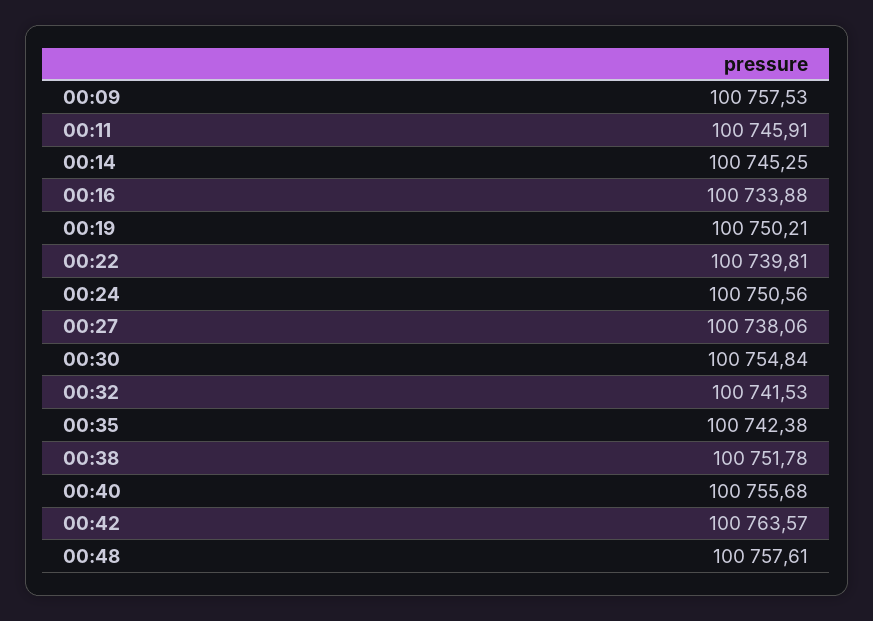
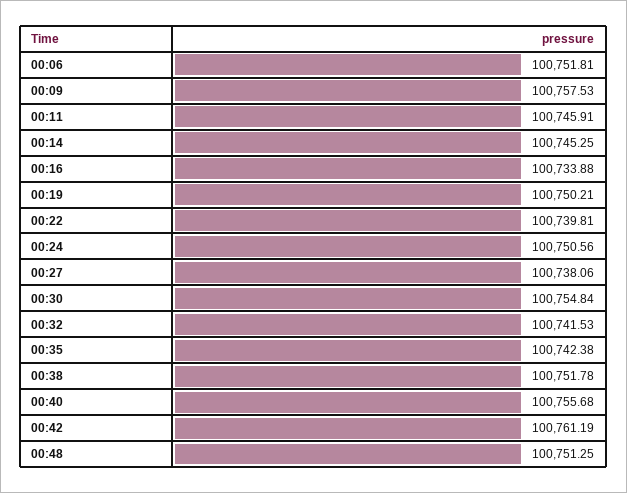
00:42: 100763.57 -> 100761.19
00:48: 100757.61 -> 100751.25
00:06: none -> 100751.81

